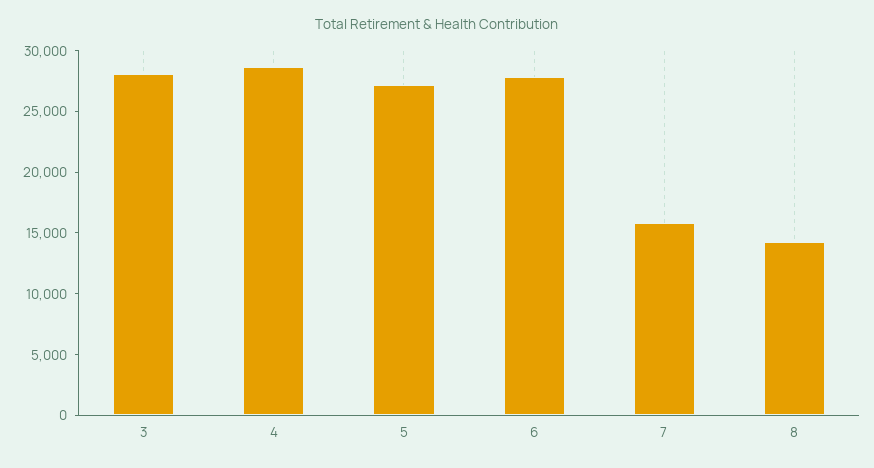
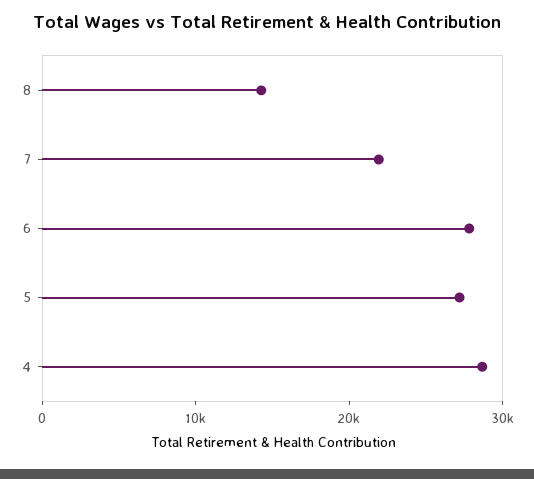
3: 28000 -> none
7: 16000 -> 22000

